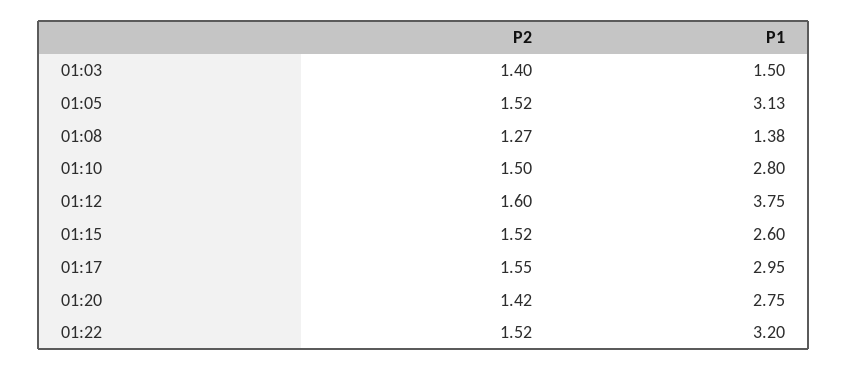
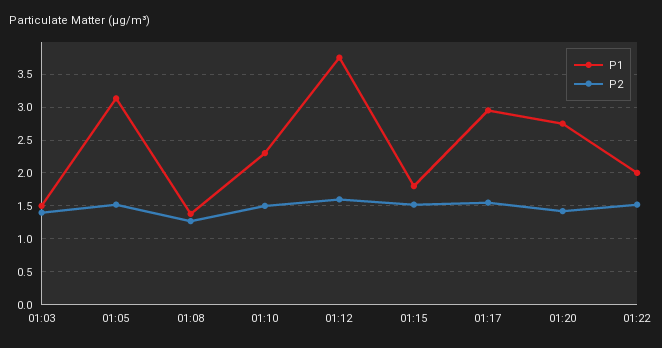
P1, 01:10: 2.8 -> 2.3
P1, 01:15: 2.6 -> 1.8
P1, 01:22: 3.2 -> 2

